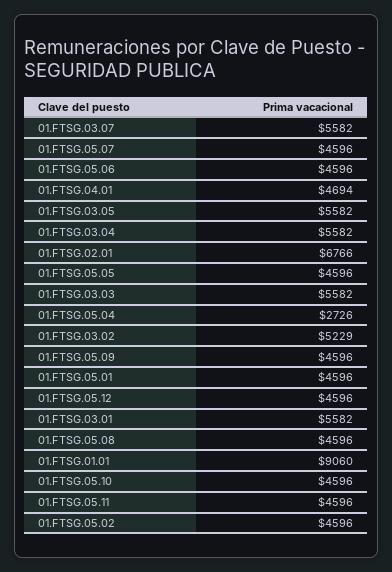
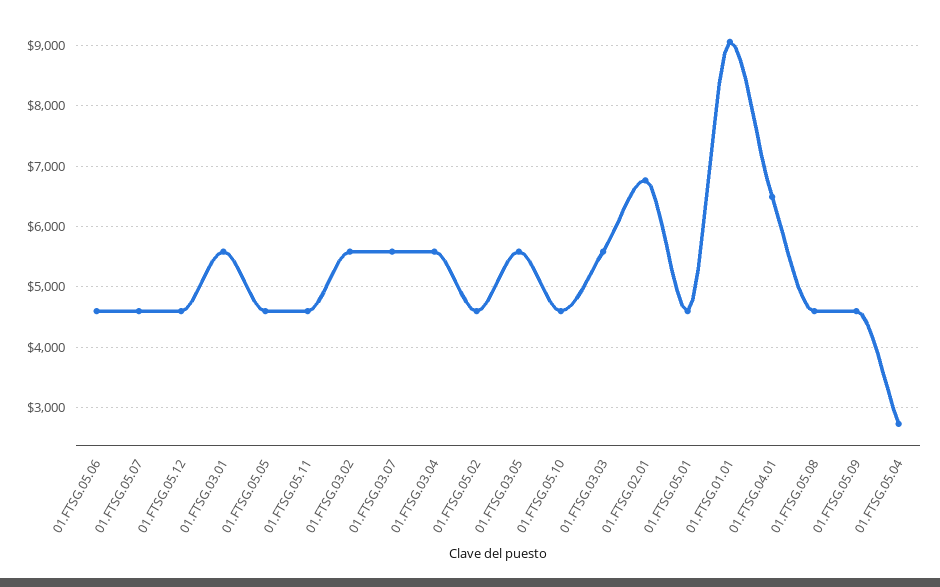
01.FTSG.04.01: 4694 -> 6500
01.FTSG.03.02: 5229 -> 5600

